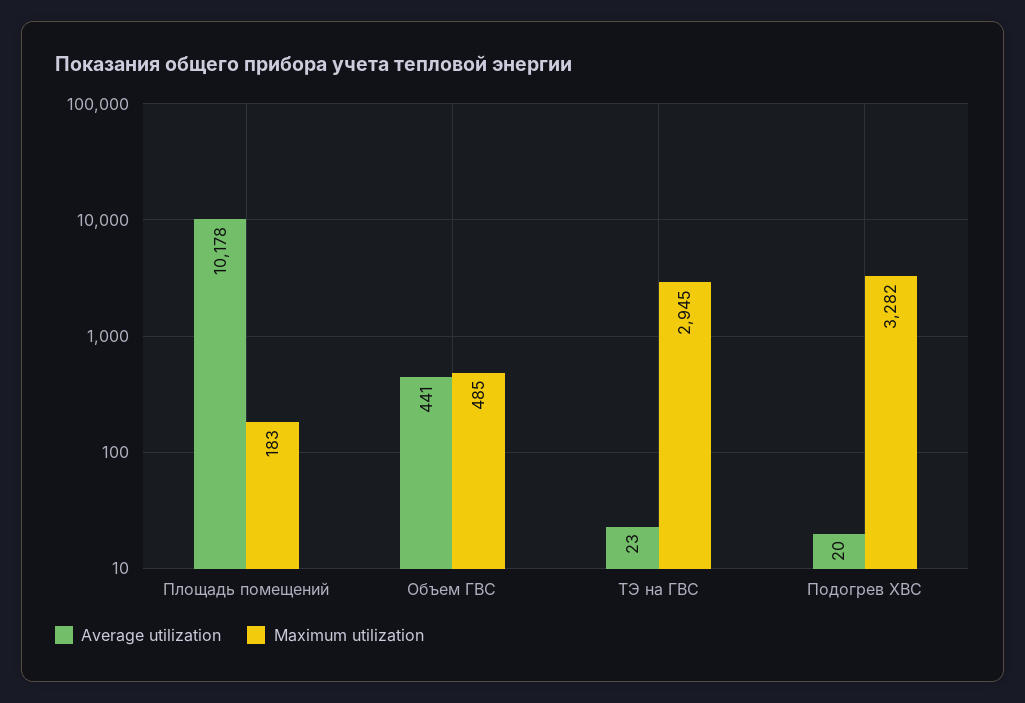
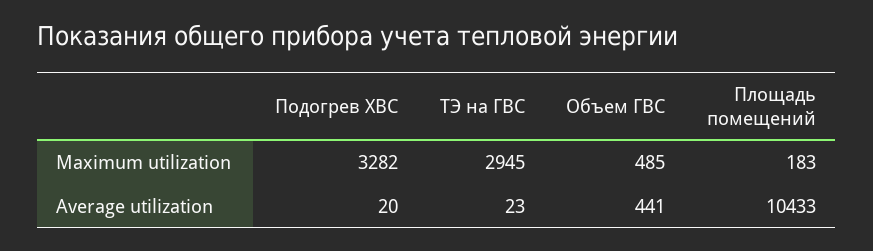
Average utilization, Площадь помещений: 10178 -> 10433

